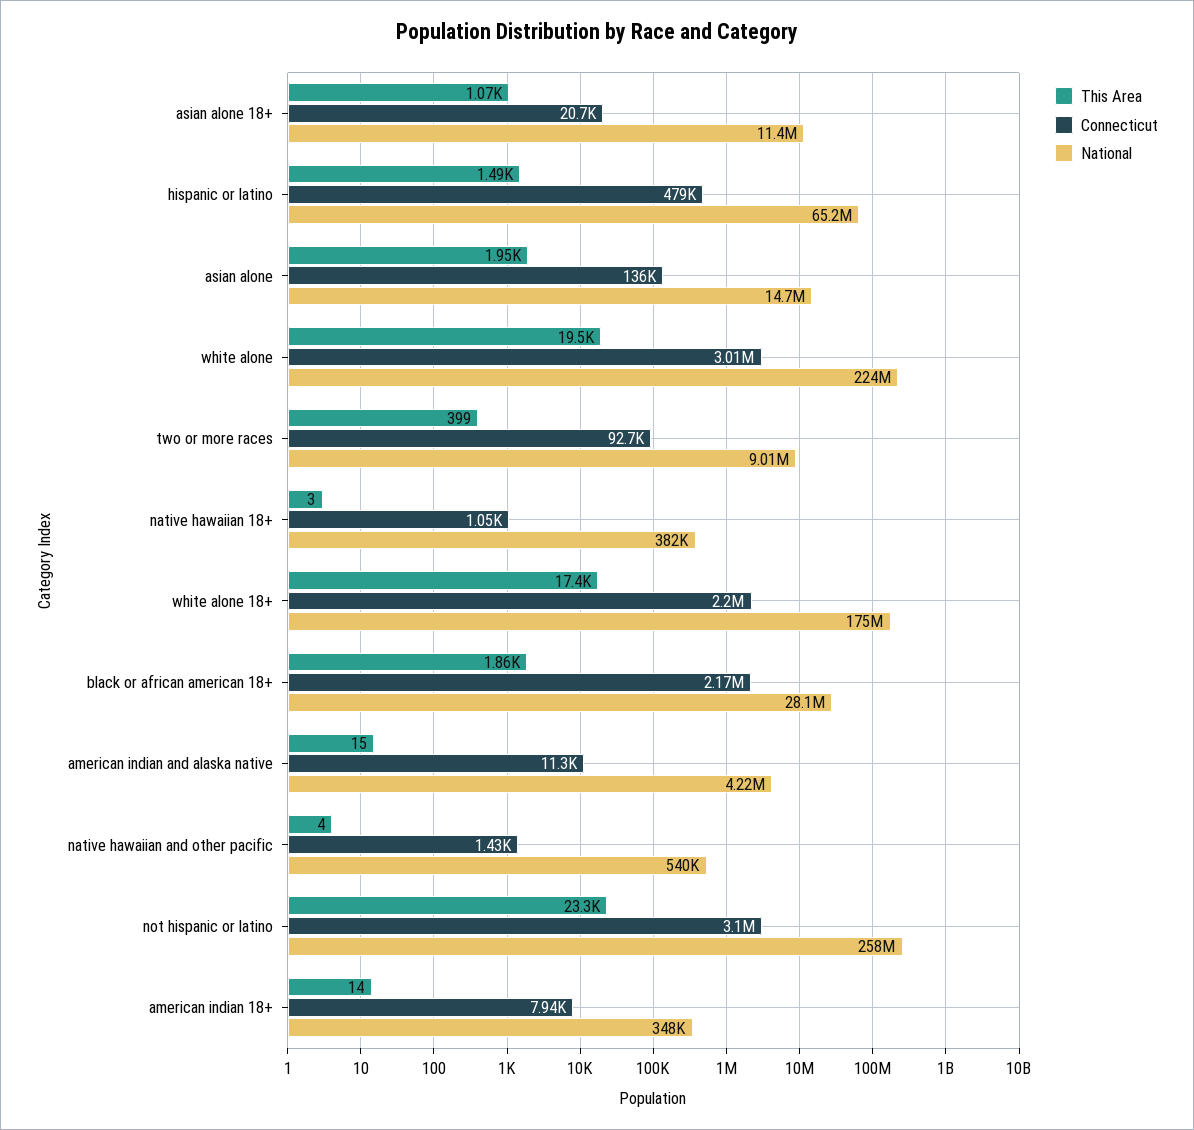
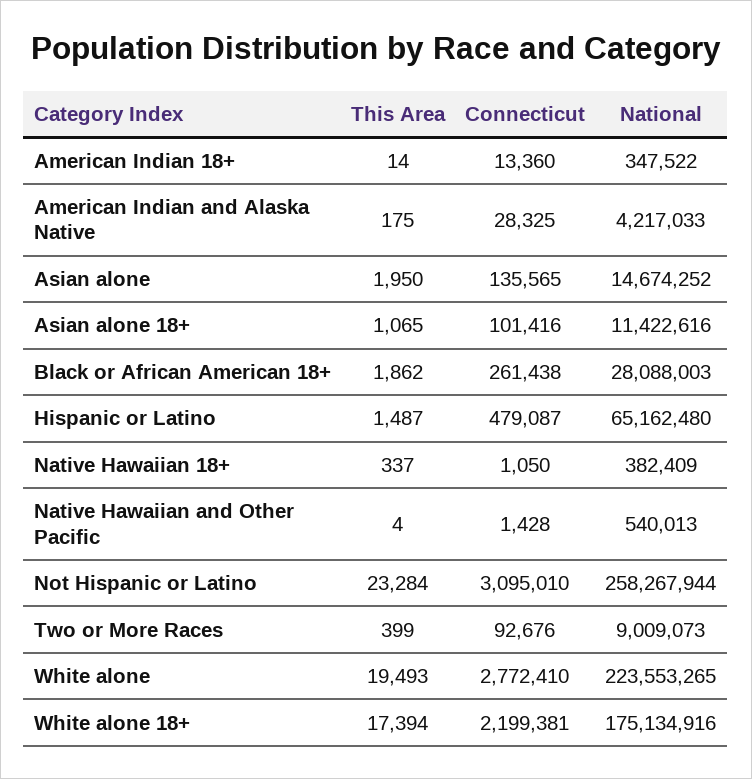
Connecticut, asian alone 18+: 20700 -> 101416
Connecticut, white alone: 3010000 -> 2772410
This Area, native hawaiian 18+: 3 -> 337
Connecticut, black or african american 18+: 2170000 -> 261438
This Area, american indian and alaska native: 15 -> 175
Connecticut, american indian and alaska native: 11300 -> 28325
Connecticut, american indian 18+: 7940 -> 13360

